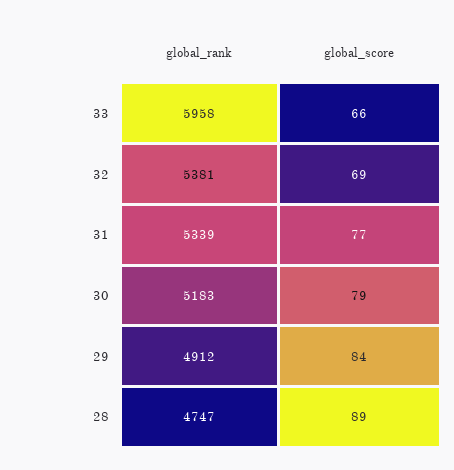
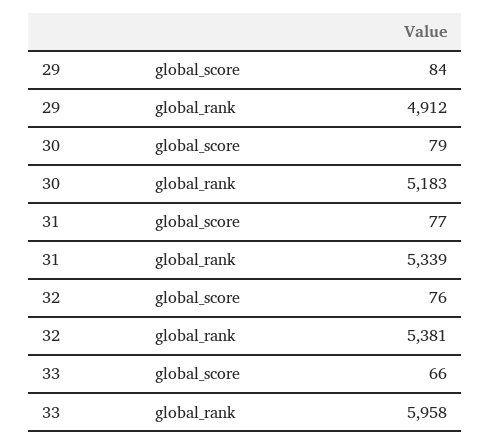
global_score, 32: 69 -> 76
global_rank, 28: 4747 -> none
global_score, 28: 89 -> none

